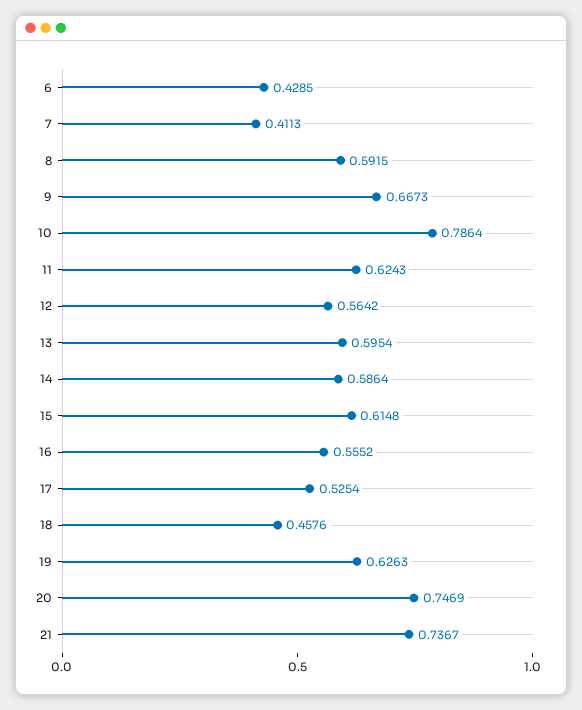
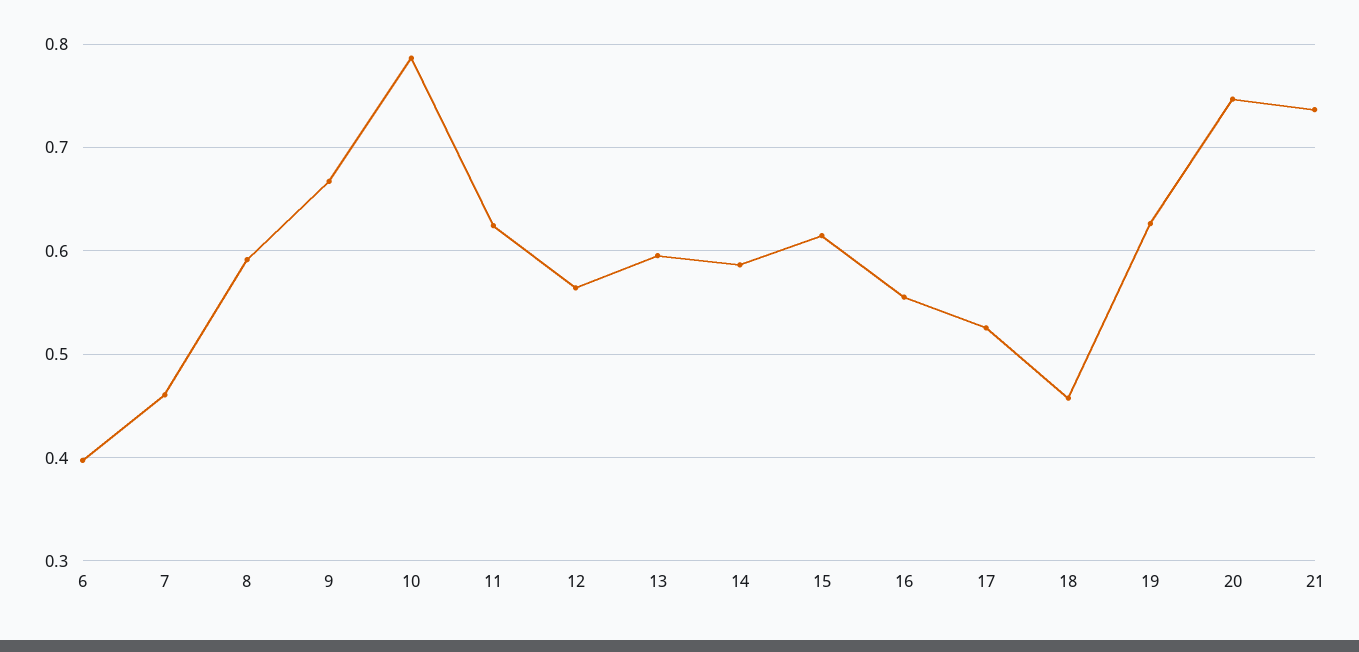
6: 0.4285 -> 0.4
7: 0.4113 -> 0.46

